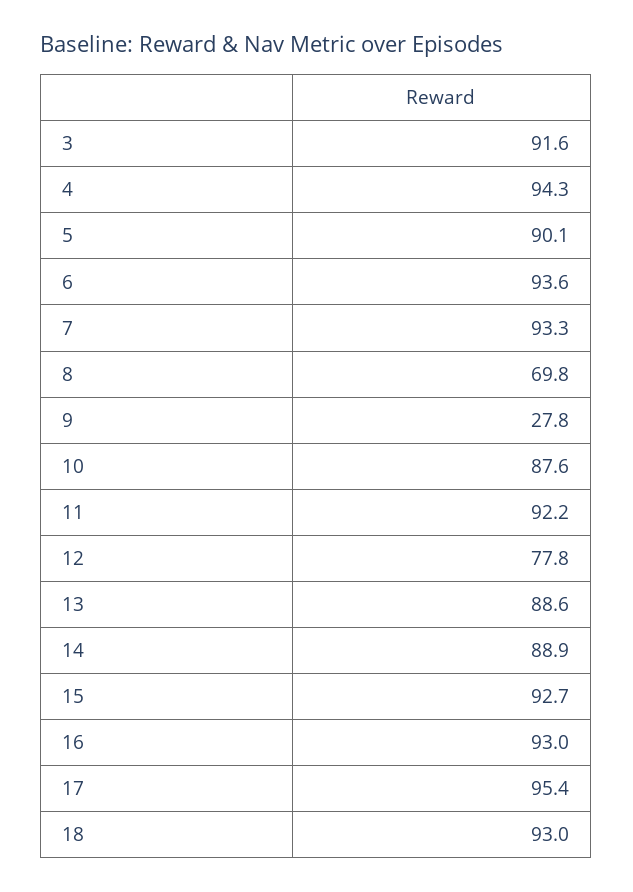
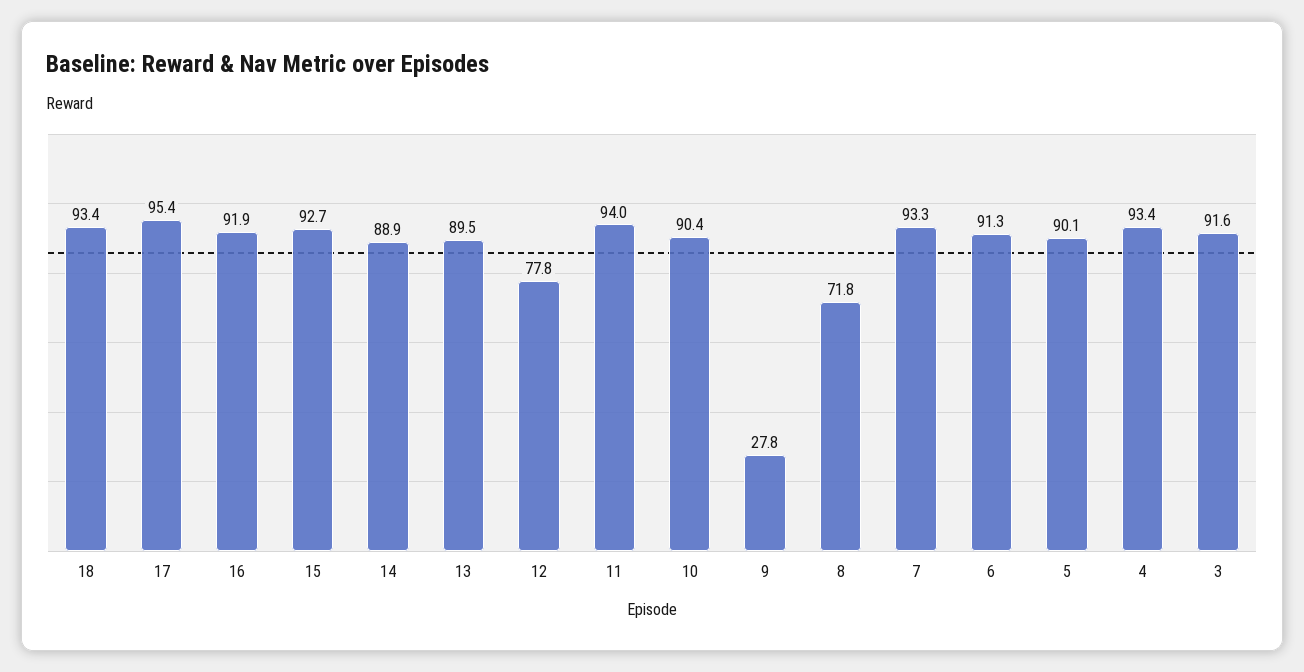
4: 94.3 -> 93.4
6: 93.6 -> 91.3
8: 69.8 -> 71.8
10: 87.6 -> 90.4
11: 92.2 -> 94
13: 88.6 -> 89.5
16: 93 -> 91.9
18: 93 -> 93.4

